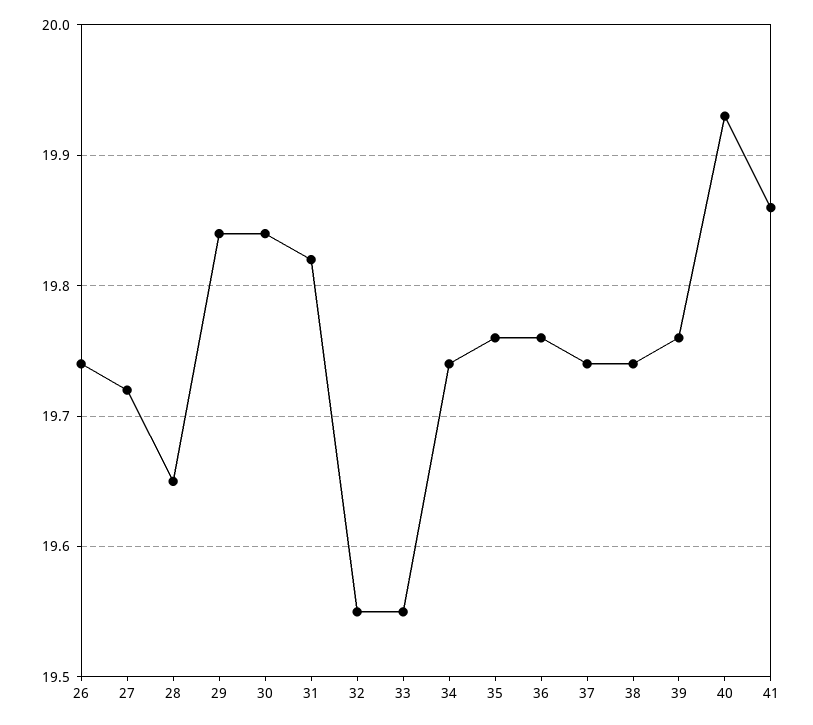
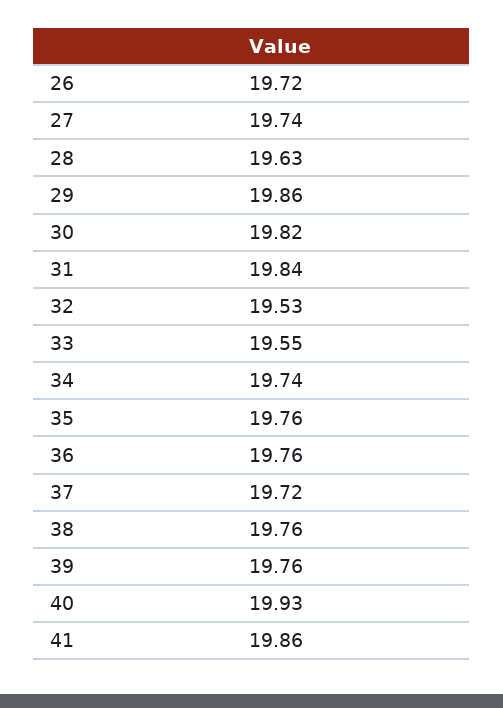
26: 19.74 -> 19.72
27: 19.72 -> 19.74
28: 19.65 -> 19.63
29: 19.84 -> 19.86
30: 19.84 -> 19.82
31: 19.82 -> 19.84
32: 19.55 -> 19.53
37: 19.74 -> 19.72
38: 19.74 -> 19.76

